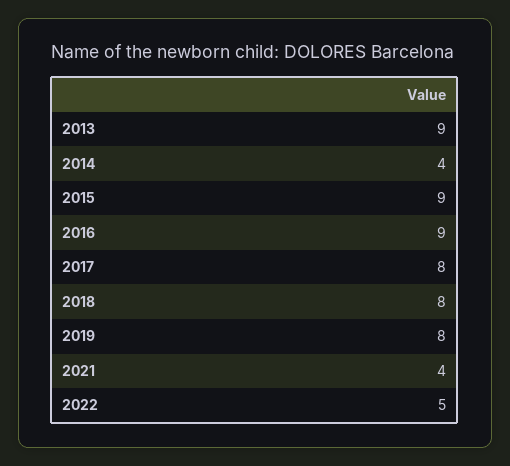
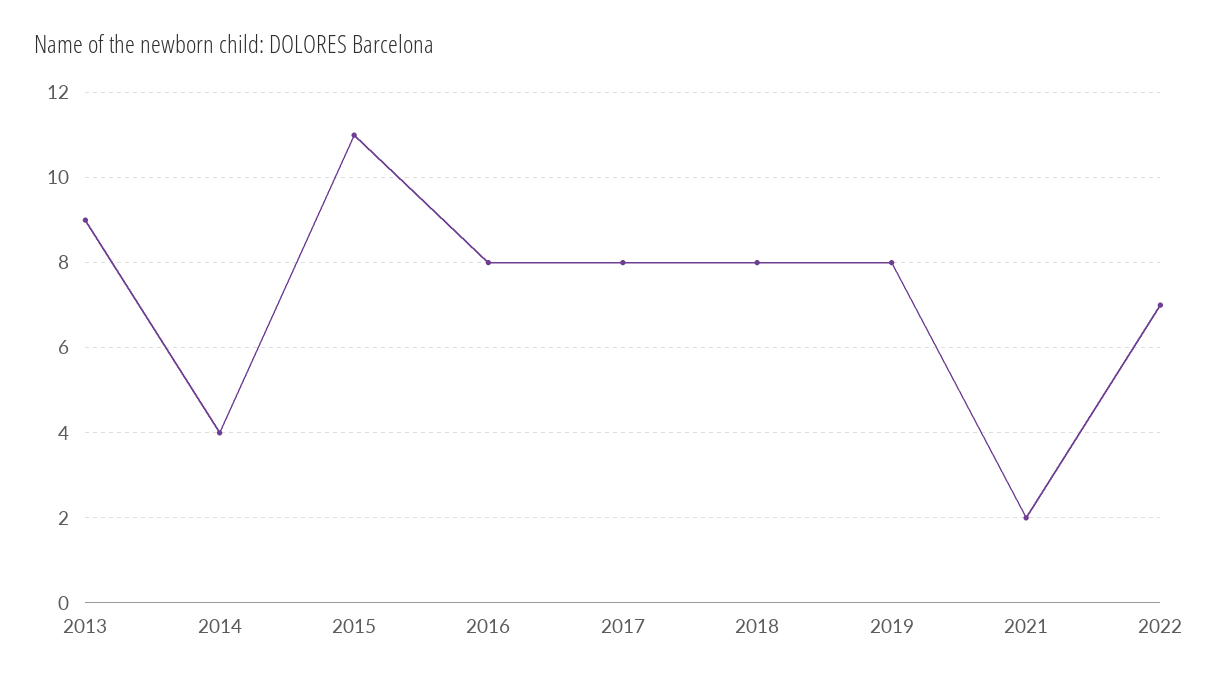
2015: 9 -> 11
2016: 9 -> 8
2021: 4 -> 2
2022: 5 -> 7

